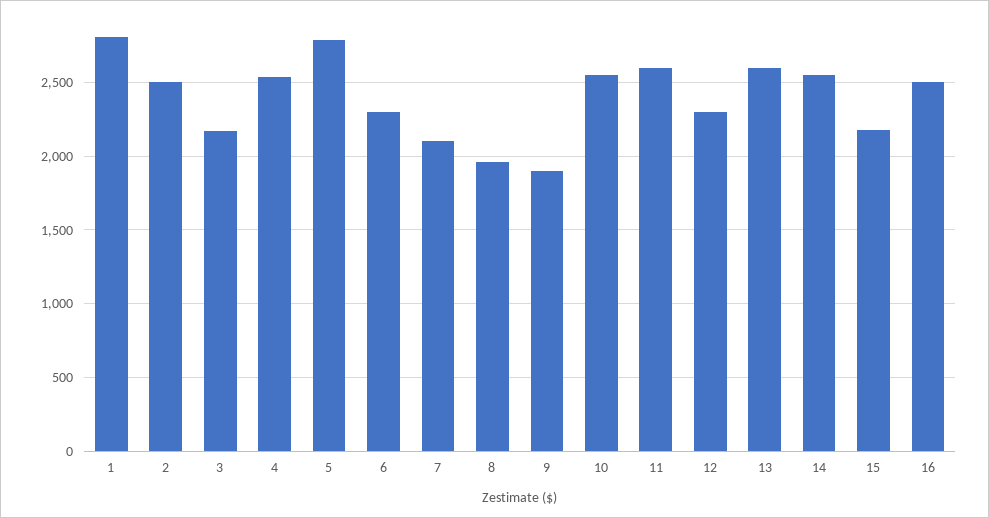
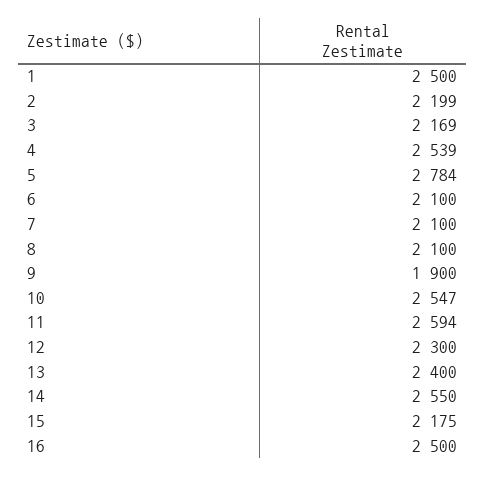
1: 2800 -> 2500
2: 2500 -> 2199
6: 2300 -> 2100
8: 1950 -> 2100
13: 2600 -> 2400

